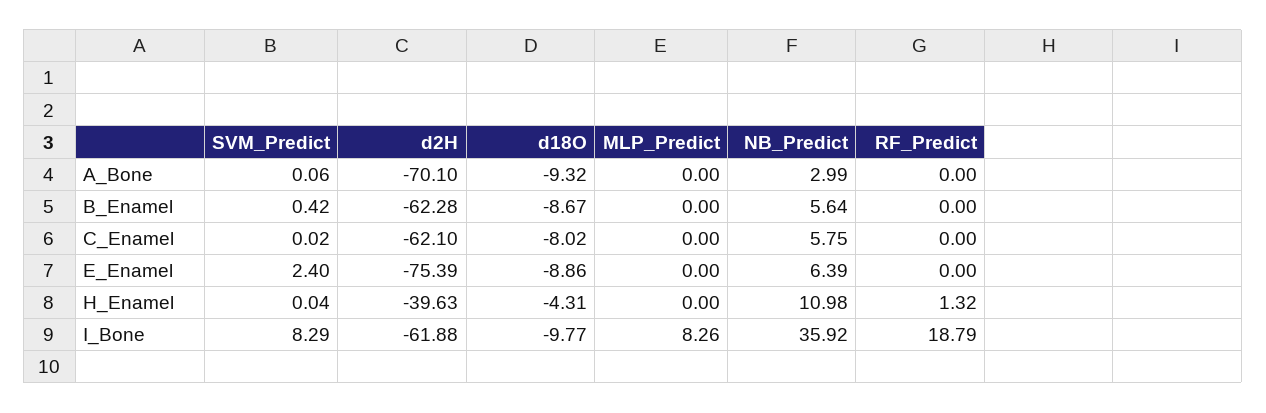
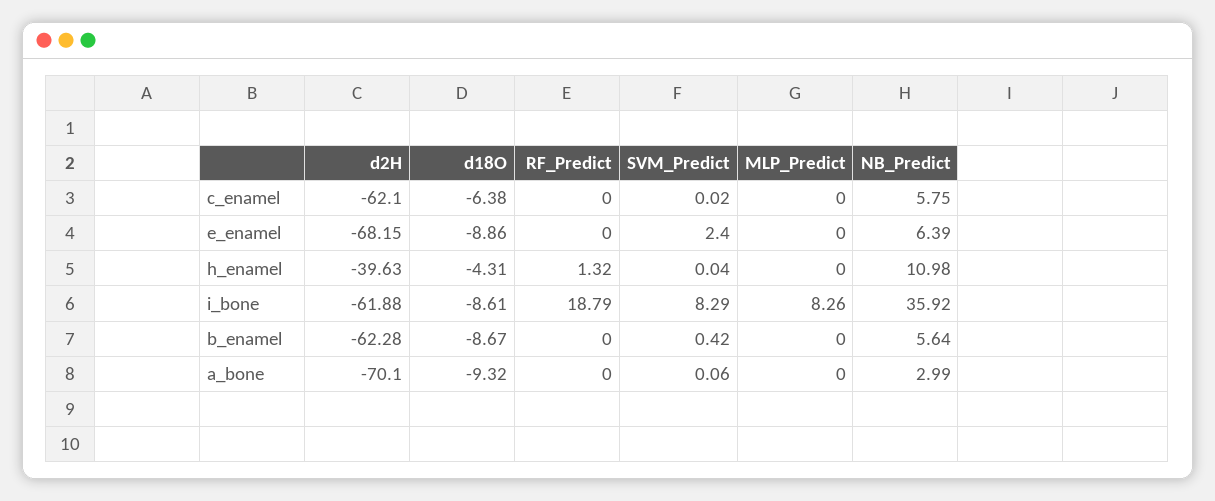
d18O, C_Enamel: -8.02 -> -6.38
d2H, E_Enamel: -75.39 -> -68.15
d18O, I_Bone: -9.77 -> -8.61

